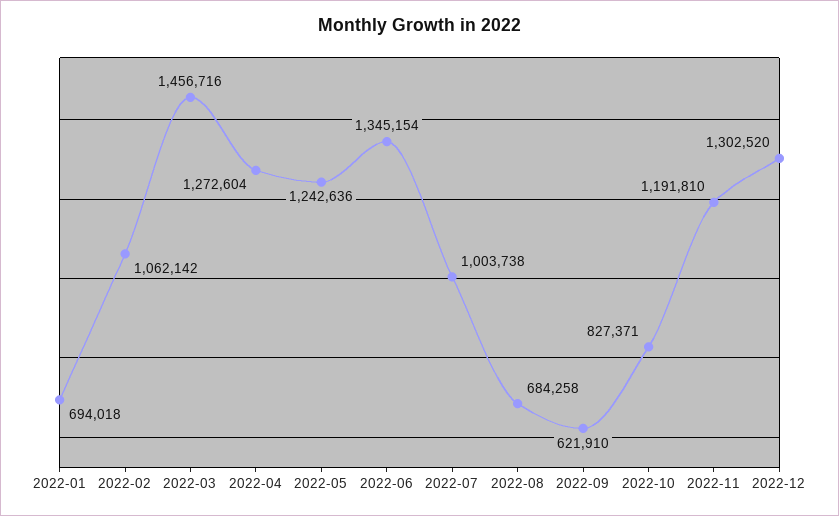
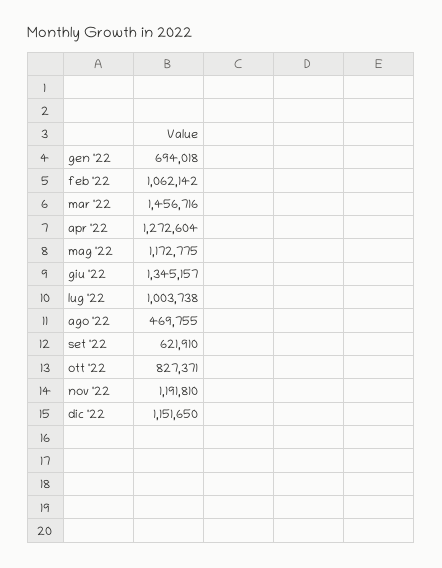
2022-05: 1242636 -> 1172775
2022-06: 1345154 -> 1345157
2022-08: 684258 -> 469755
2022-12: 1302520 -> 1151650

